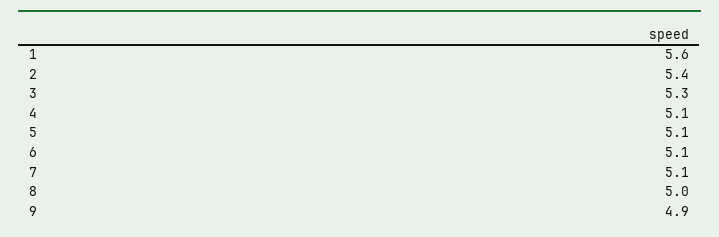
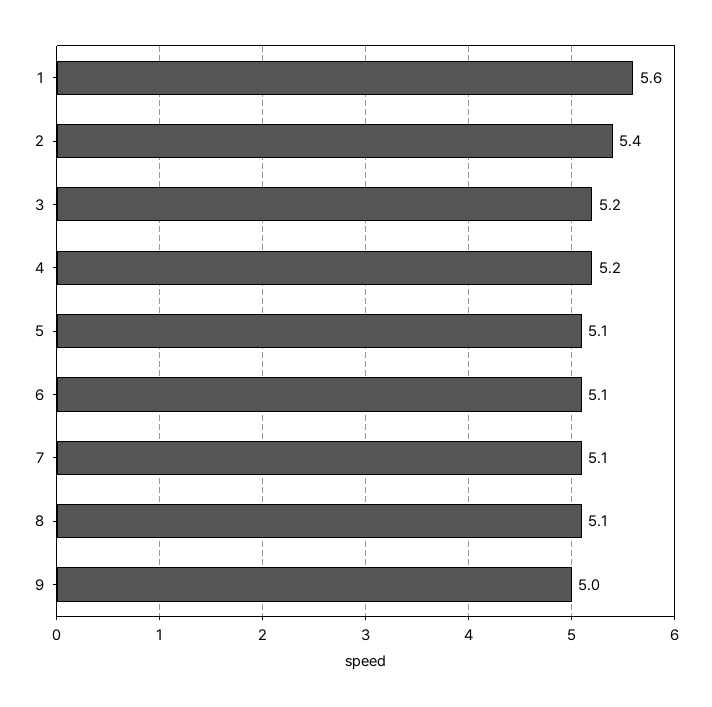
3: 5.3 -> 5.2
4: 5.1 -> 5.2
8: 5 -> 5.1
9: 4.9 -> 5

